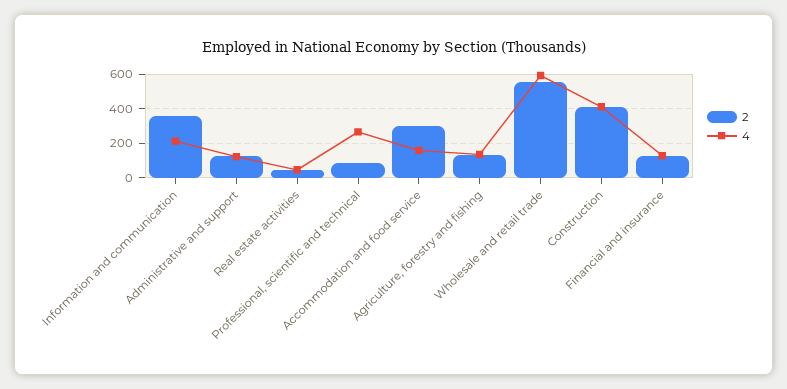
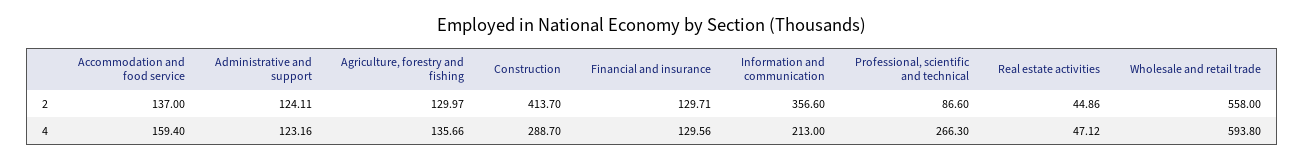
2, Accommodation and food service: 300 -> 137
4, Construction: 400 -> 288.7

